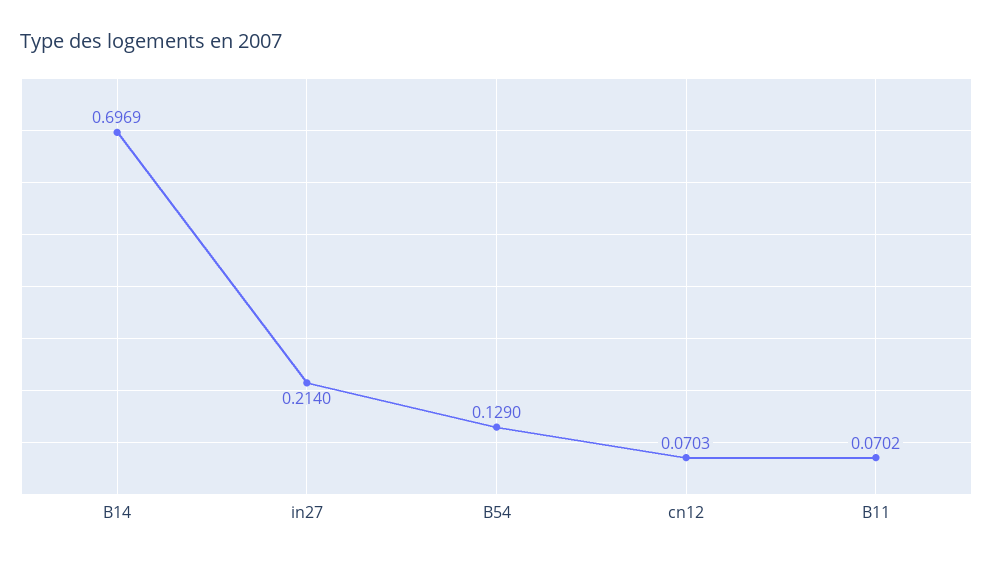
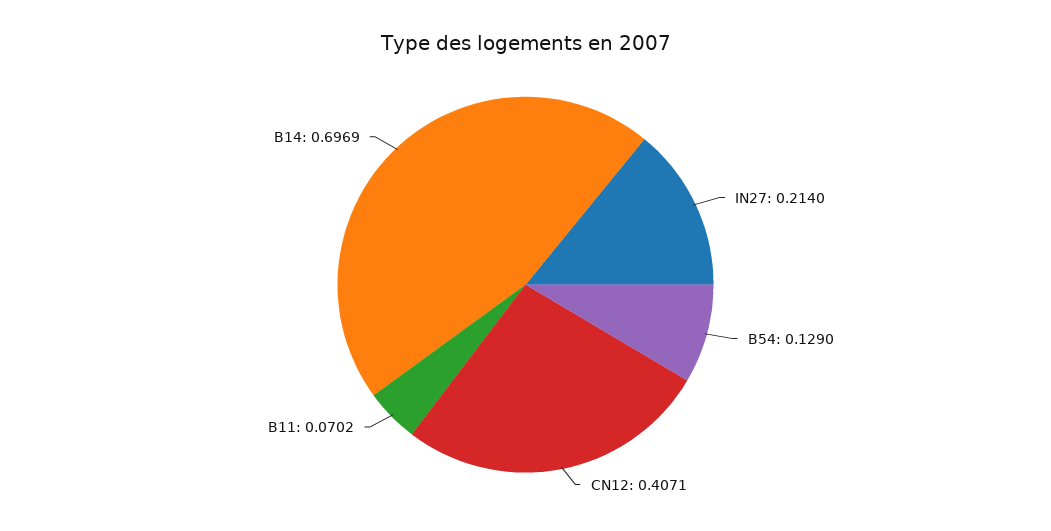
cn12: 0.0703 -> 0.4071

